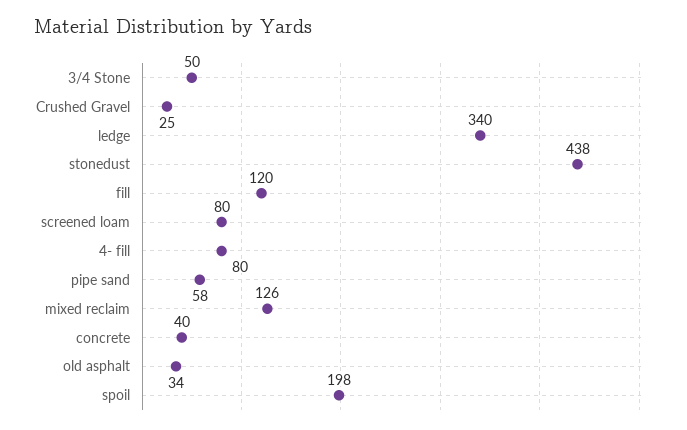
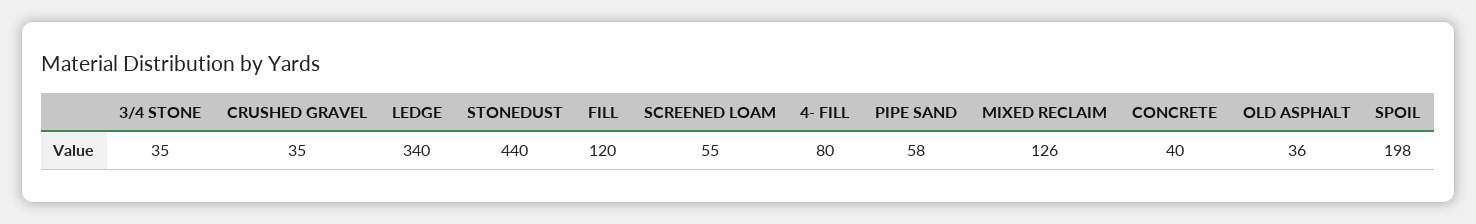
3/4 Stone: 50 -> 35
Crushed Gravel: 25 -> 35
stonedust: 438 -> 440
screened loam: 80 -> 55
old asphalt: 34 -> 36

